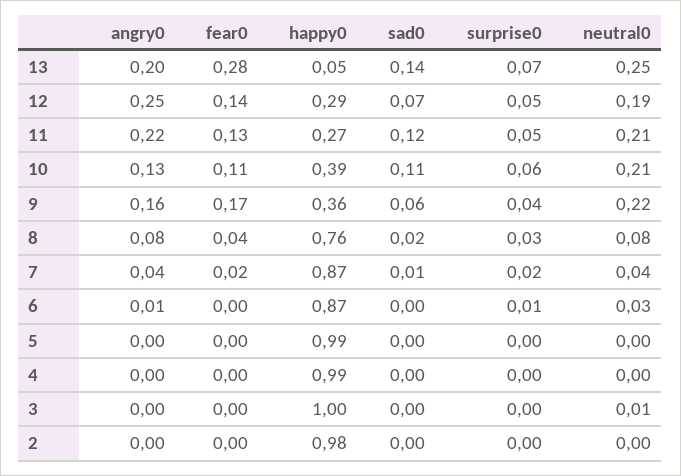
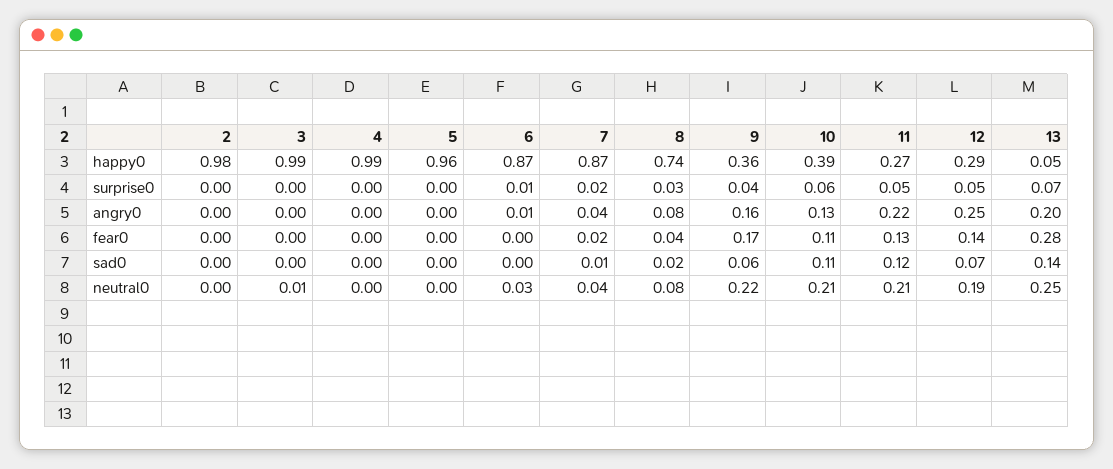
happy0, 8: 0.76 -> 0.74
happy0, 5: 0.99 -> 0.96
happy0, 3: 1 -> 0.99

